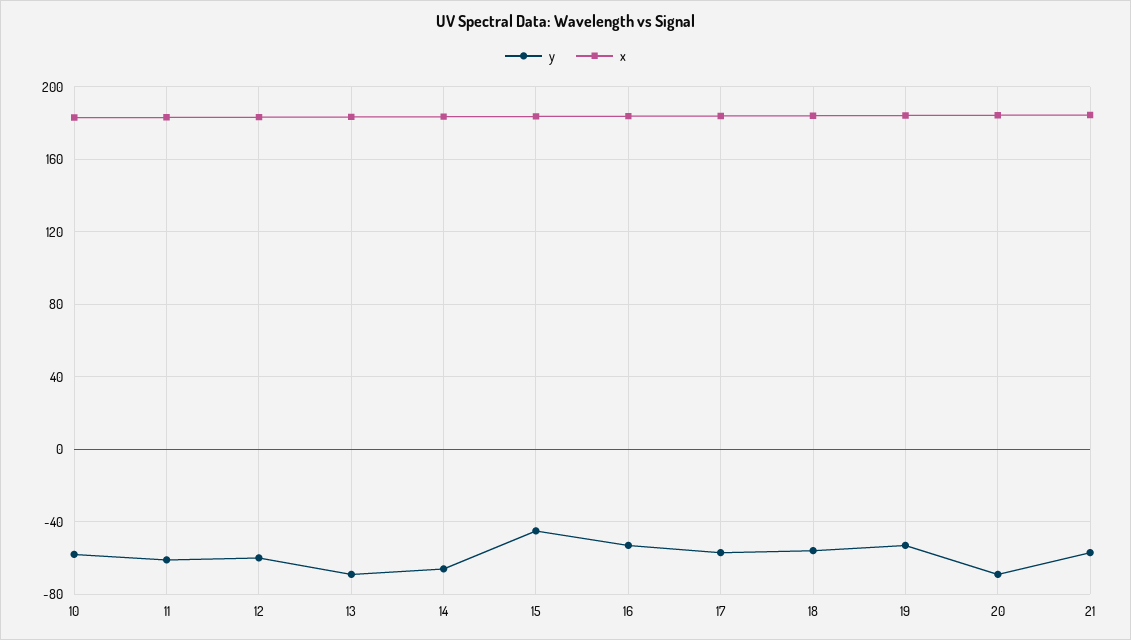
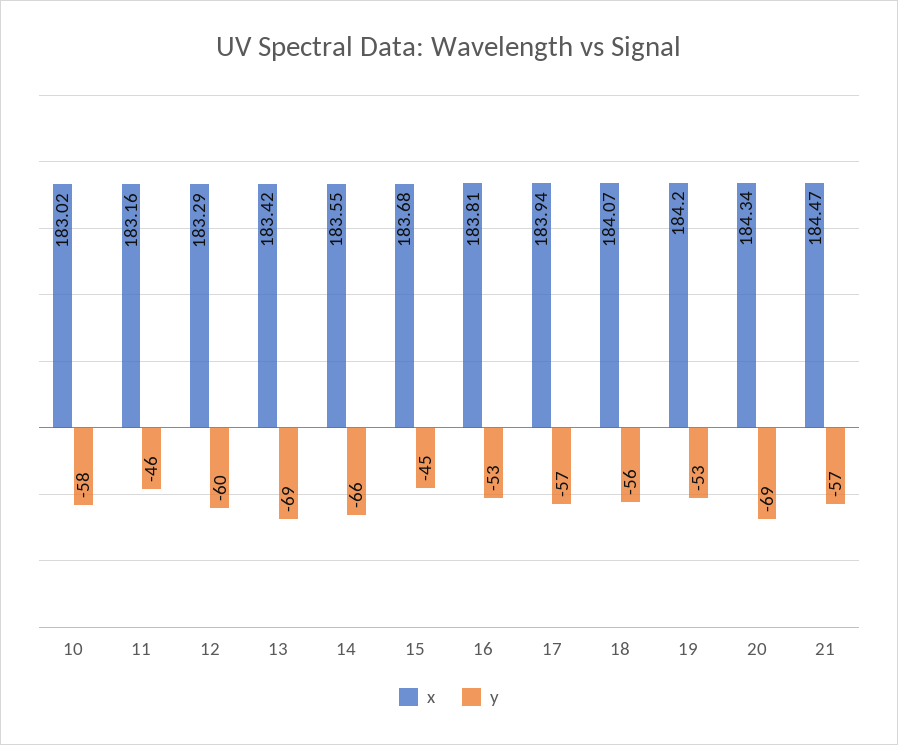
y, 11: -60 -> -46

